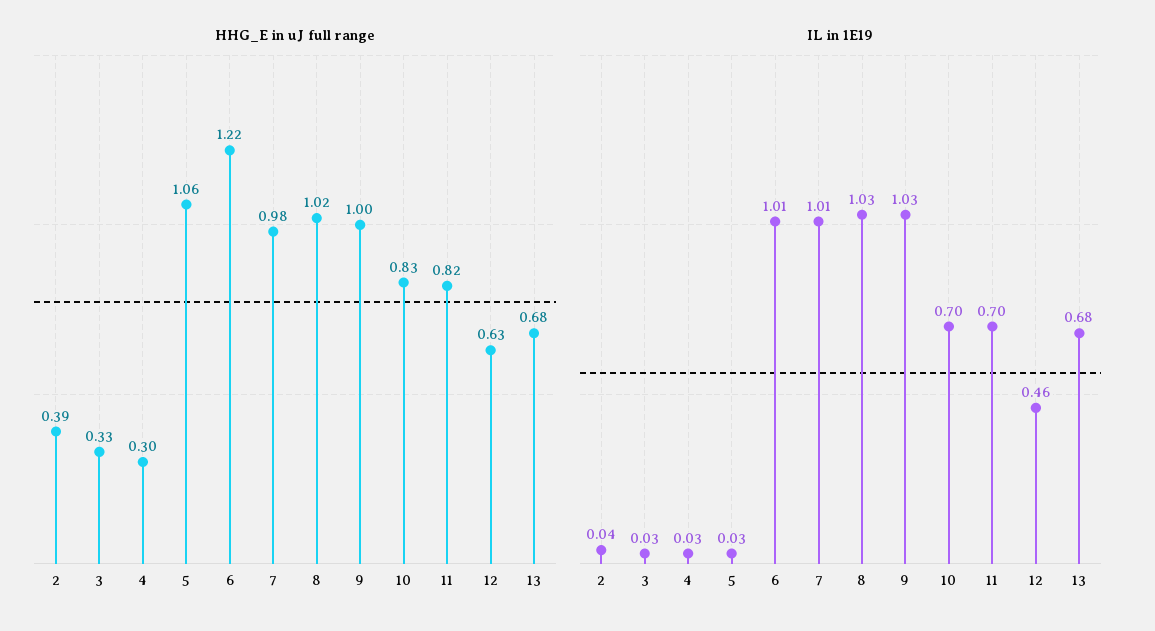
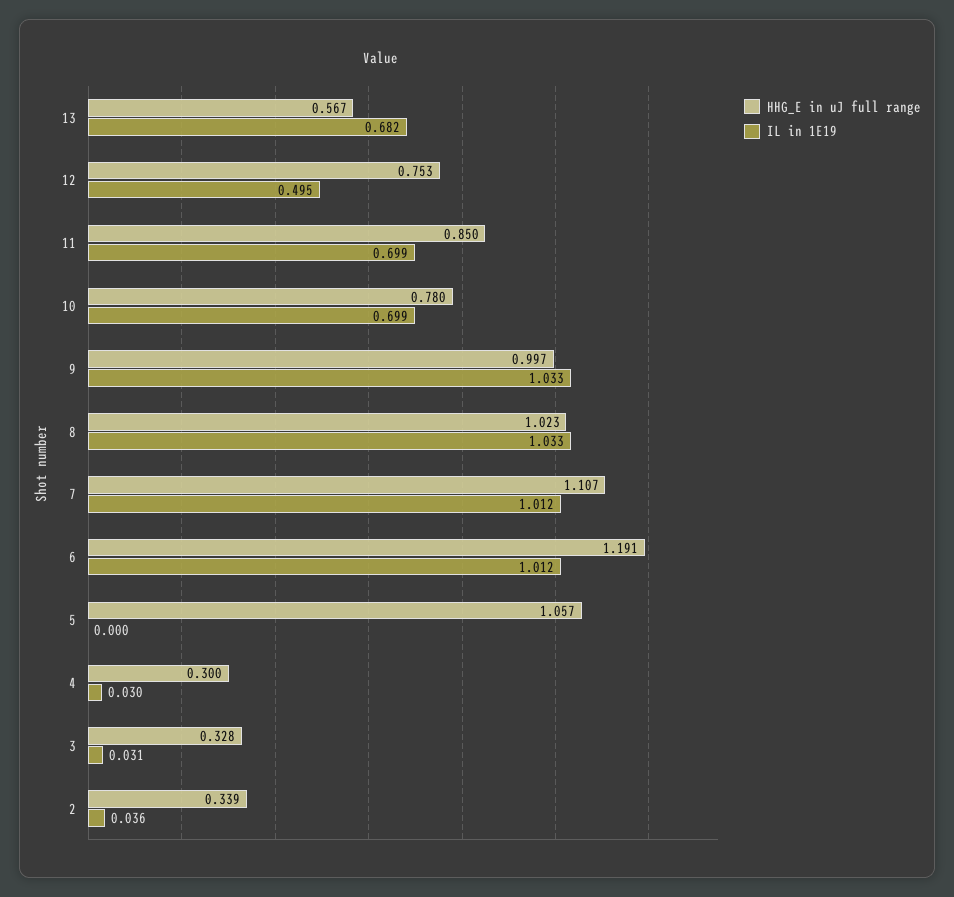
HHG_E in uJ full range, 2: 0.39 -> 0.339
HHG_E in uJ full range, 6: 1.22 -> 1.191
HHG_E in uJ full range, 7: 0.98 -> 1.107
HHG_E in uJ full range, 10: 0.83 -> 0.78
HHG_E in uJ full range, 11: 0.82 -> 0.85
HHG_E in uJ full range, 12: 0.63 -> 0.753
HHG_E in uJ full range, 13: 0.68 -> 0.567
IL in 1E19, 5: 0.03 -> 0
IL in 1E19, 12: 0.46 -> 0.495

